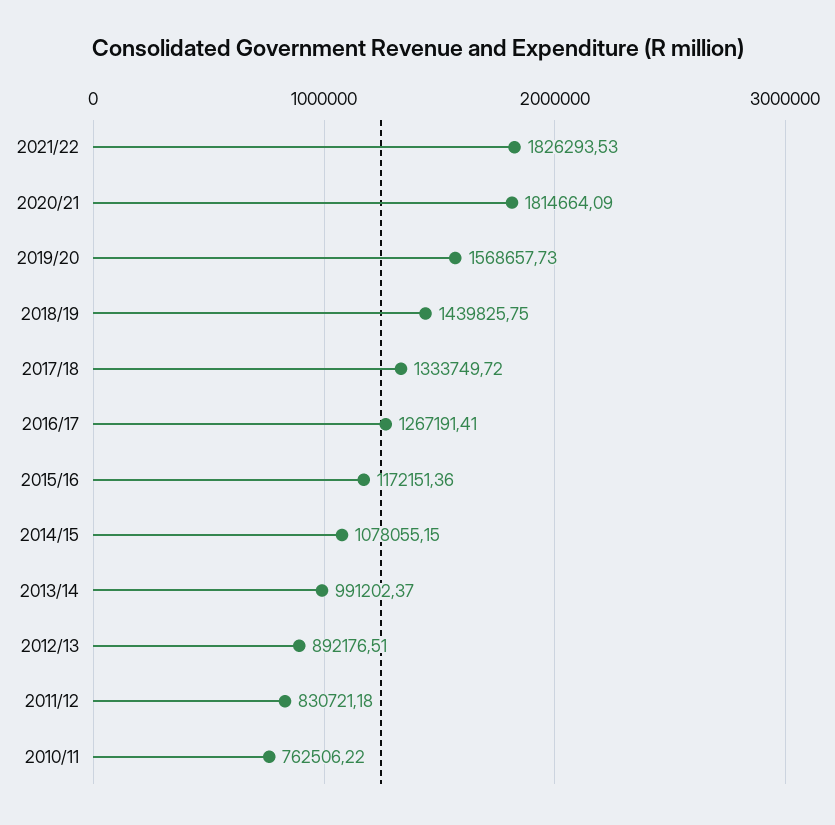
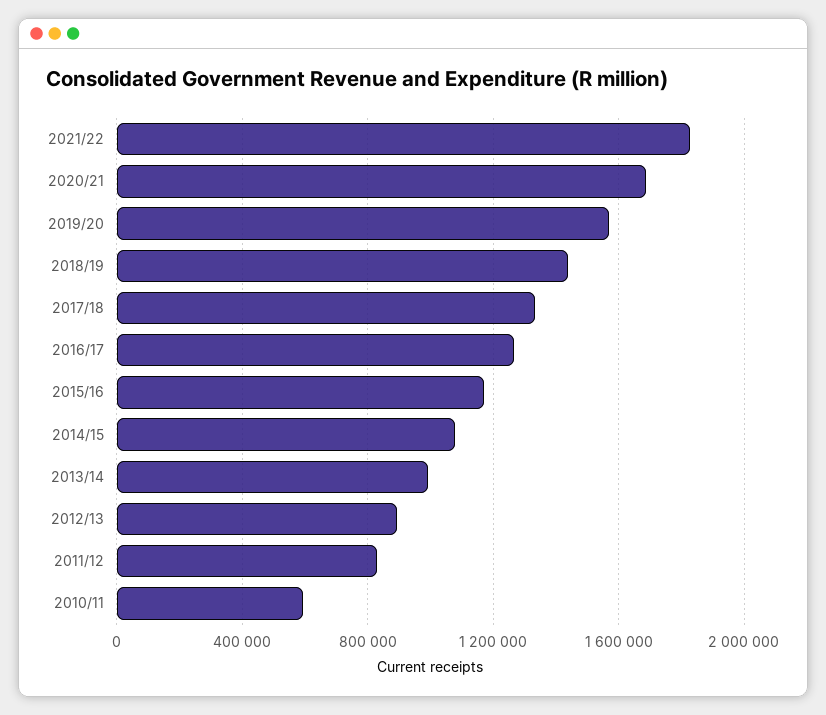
2020/21: 1814664.09 -> 1700000
2010/11: 762506.22 -> 600000

